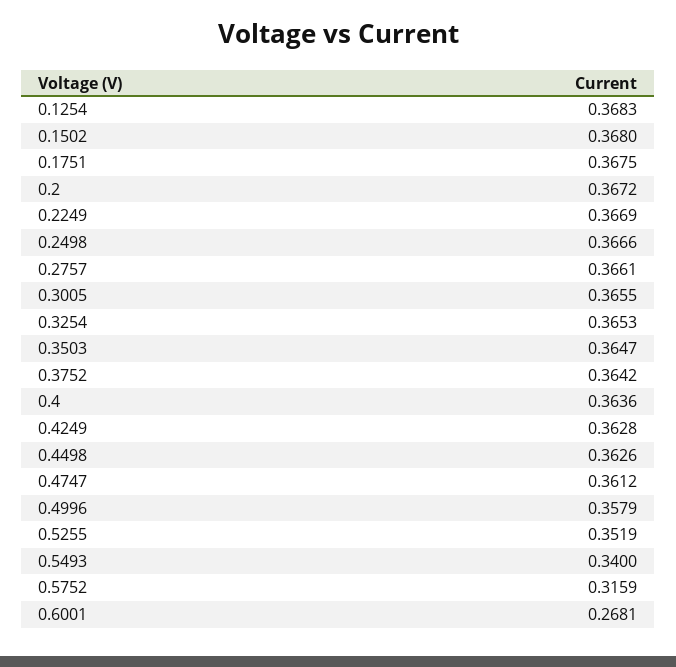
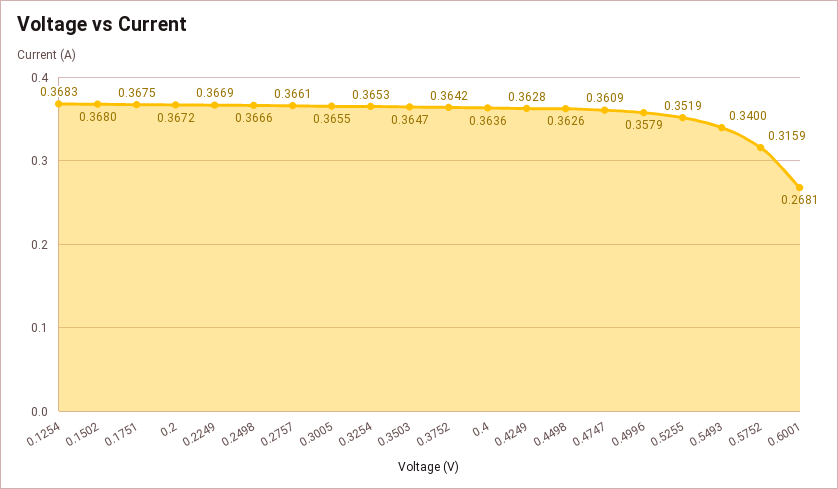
0.4747: 0.3612 -> 0.3609

